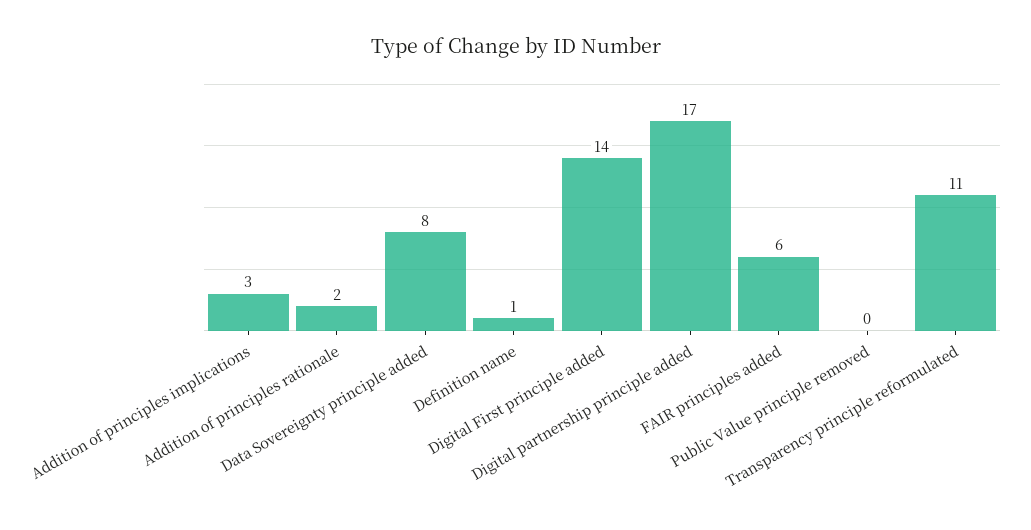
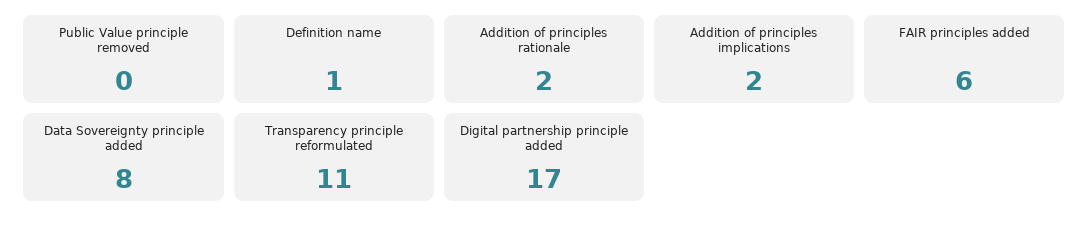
Addition of principles implications: 3 -> 2
Digital First principle added: 14 -> none

